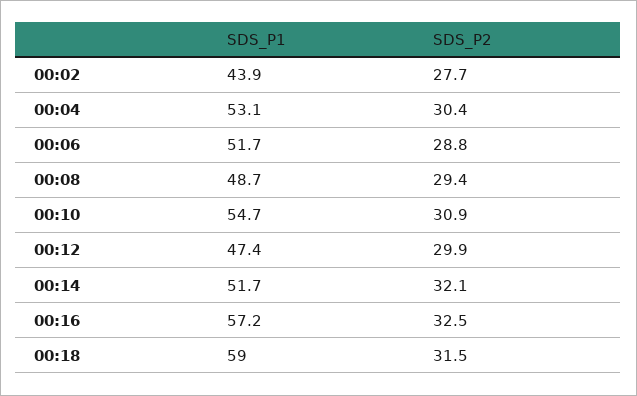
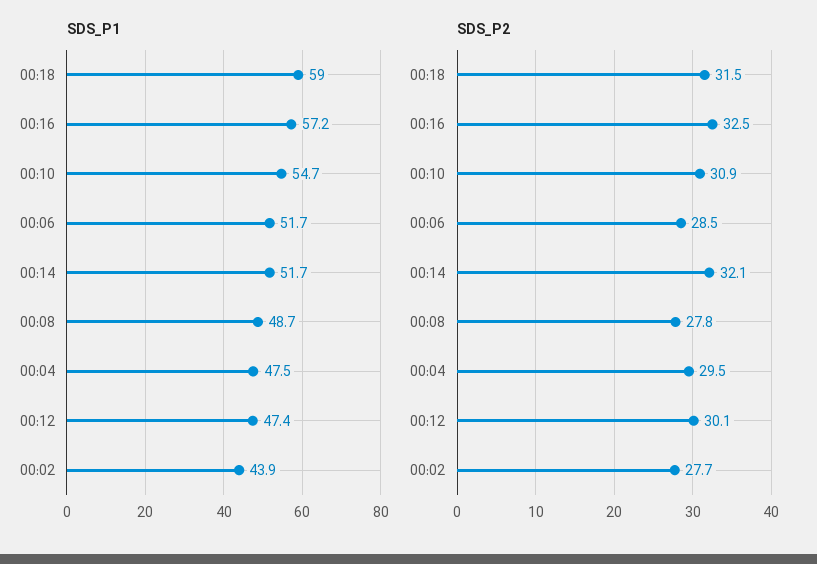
SDS_P1, 00:04: 53.1 -> 47.5
SDS_P2, 00:04: 30.4 -> 29.5
SDS_P2, 00:06: 28.8 -> 28.5
SDS_P2, 00:08: 29.4 -> 27.8
SDS_P2, 00:12: 29.9 -> 30.1

